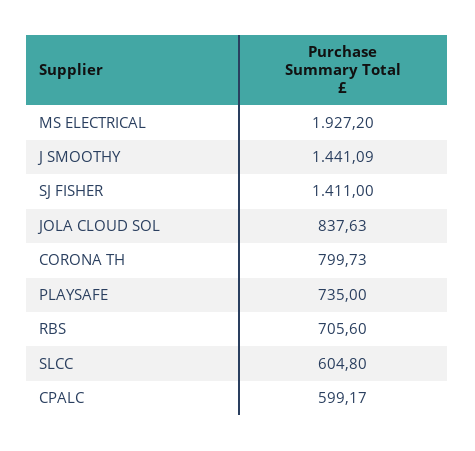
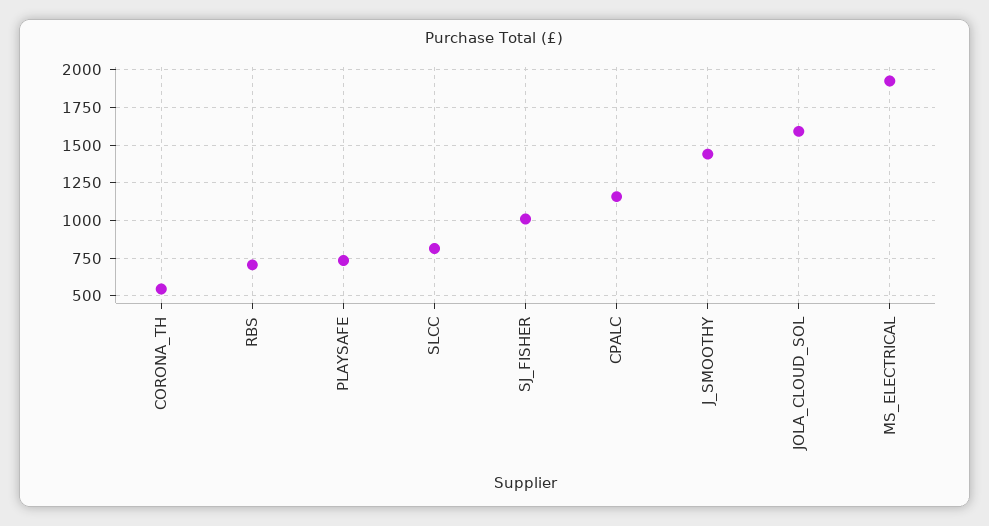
SJ FISHER: 1411 -> 1000
JOLA CLOUD SOL: 837.63 -> 1600
CORONA TH: 799.73 -> 550
SLCC: 604.8 -> 800
CPALC: 599.17 -> 1150

